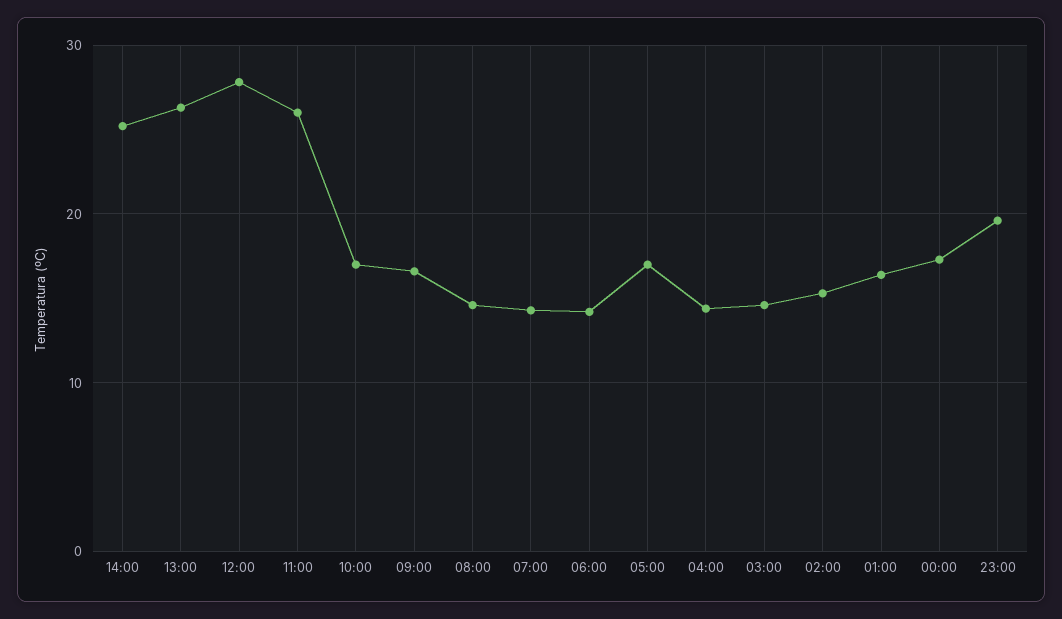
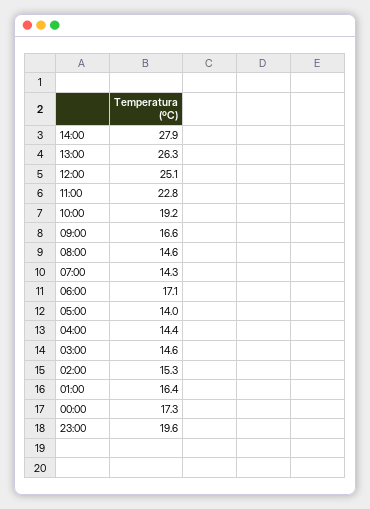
14:00: 25 -> 27.9
12:00: 28 -> 25.1
11:00: 26 -> 22.8
10:00: 17 -> 19.2
06:00: 14 -> 17.1
05:00: 17 -> 14

